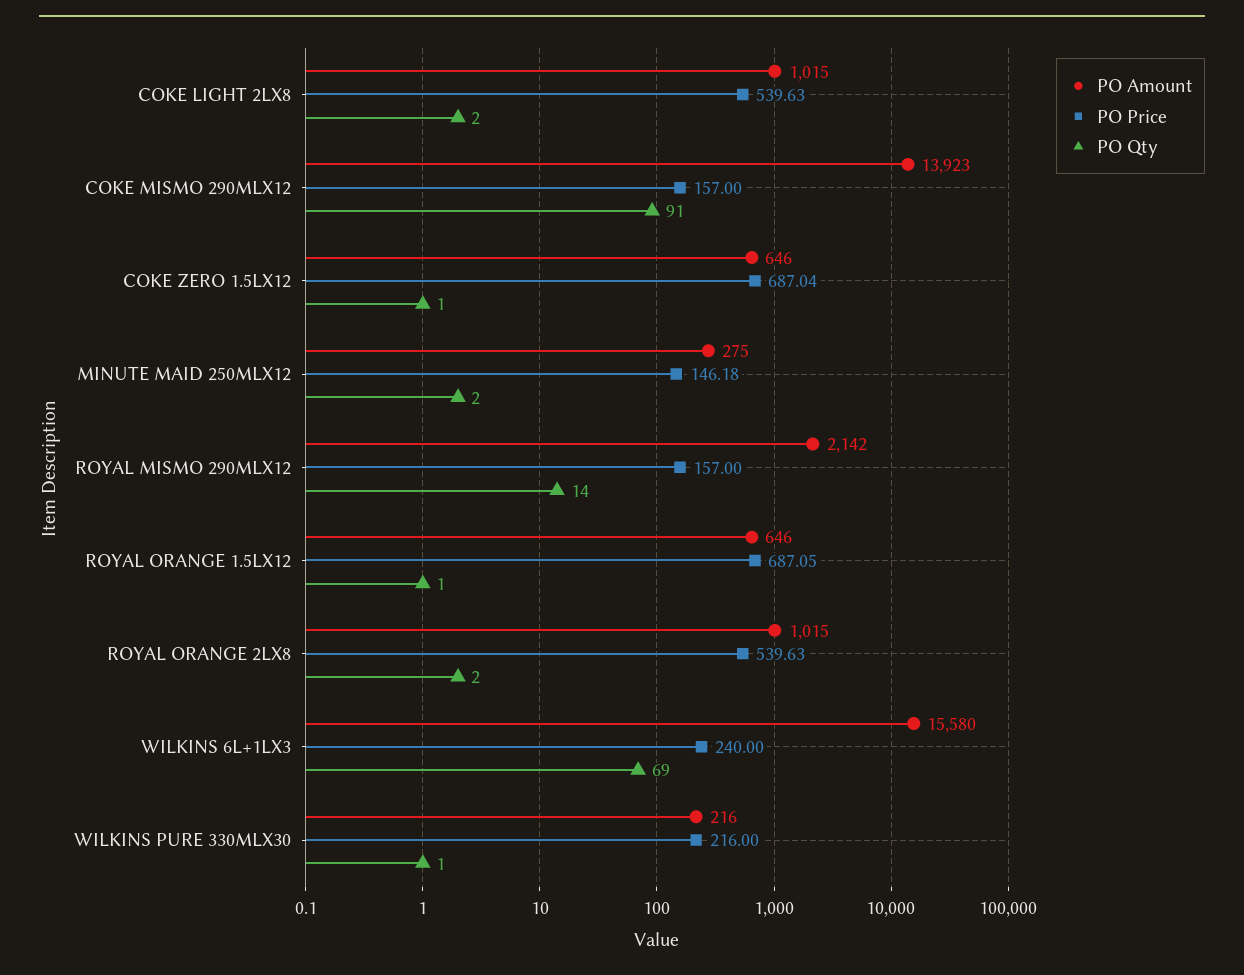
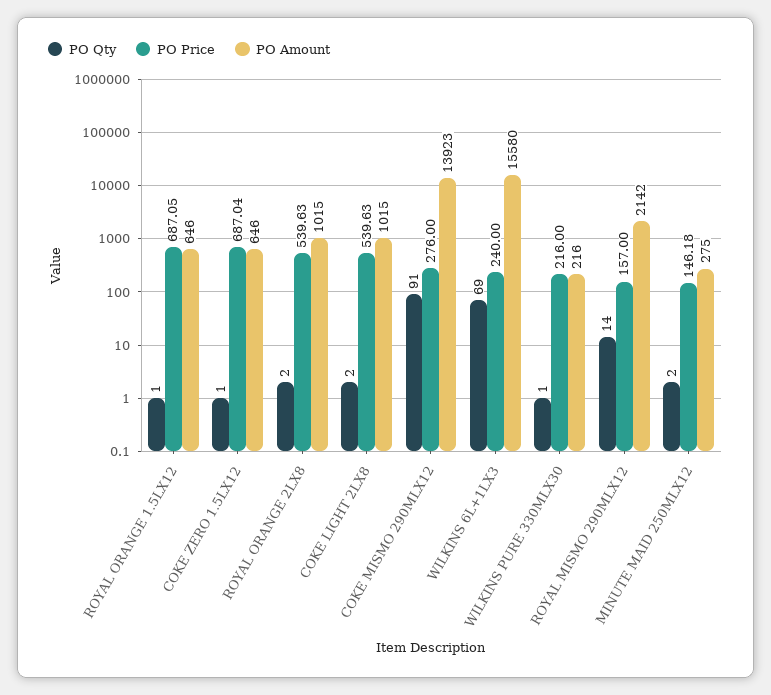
PO Price, COKE MISMO 290MLX12: 157 -> 276

